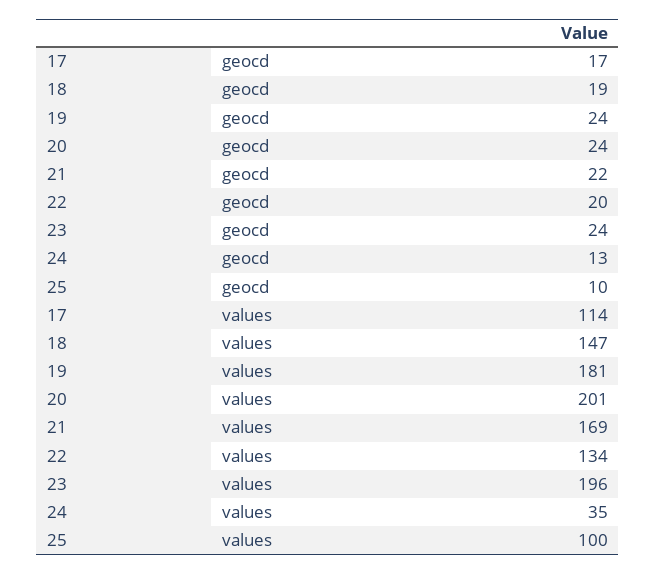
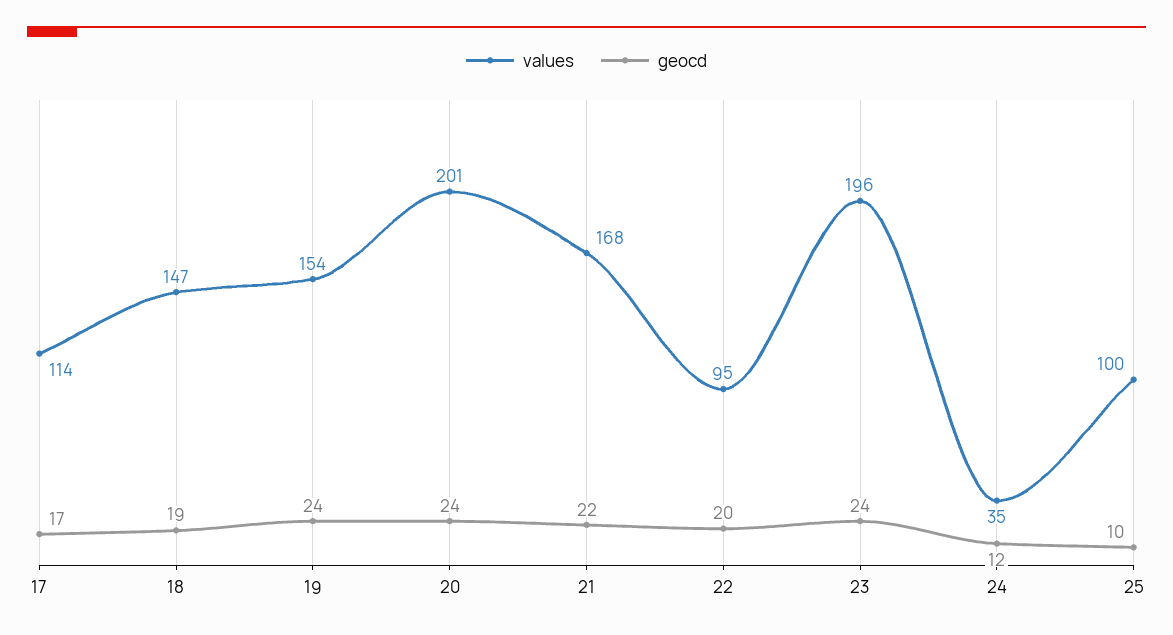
geocd, 24: 13 -> 12
values, 19: 181 -> 154
values, 21: 169 -> 168
values, 22: 134 -> 95

